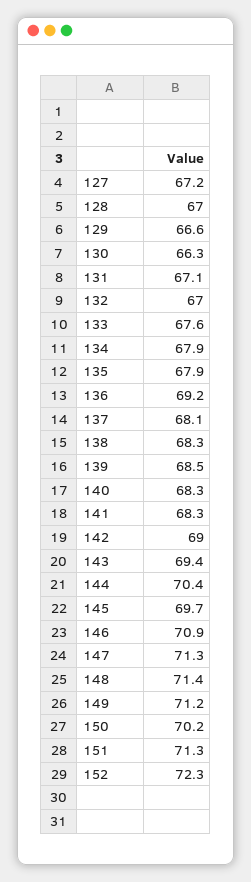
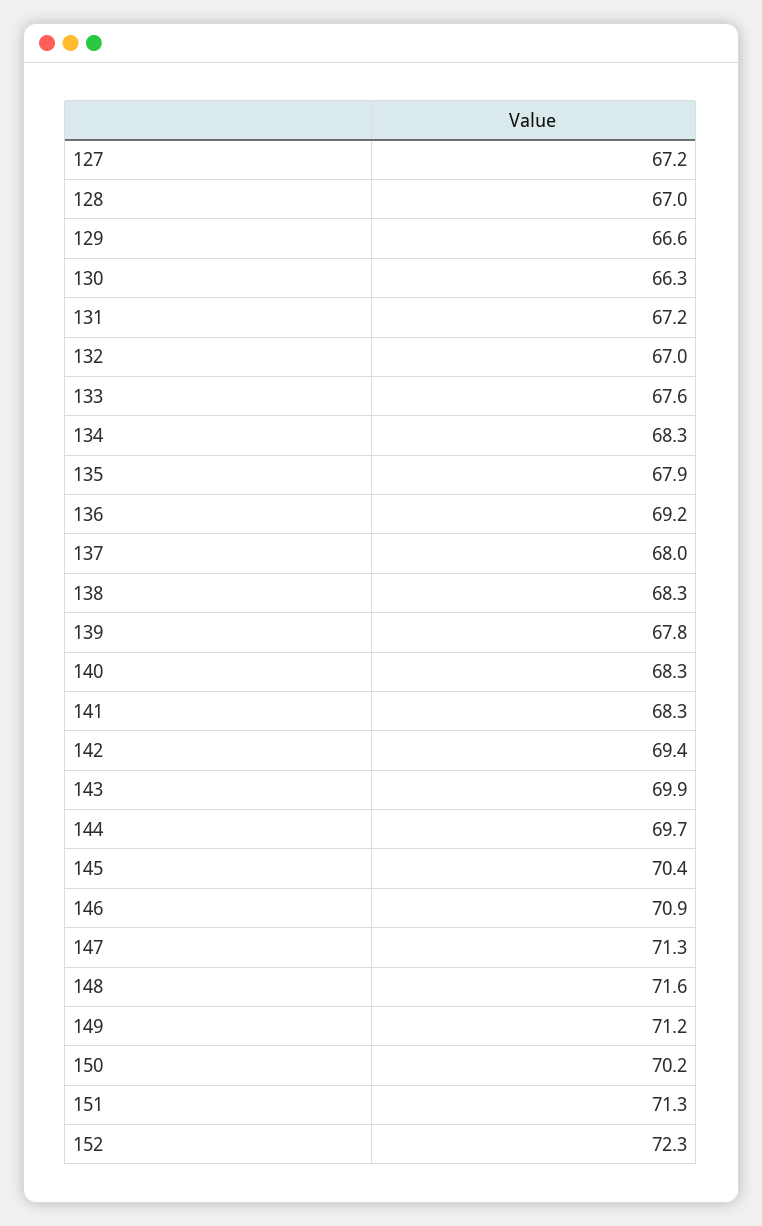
131: 67.1 -> 67.2
134: 67.9 -> 68.3
137: 68.1 -> 68
139: 68.5 -> 67.8
142: 69 -> 69.4
143: 69.4 -> 69.9
144: 70.4 -> 69.7
145: 69.7 -> 70.4
148: 71.4 -> 71.6

